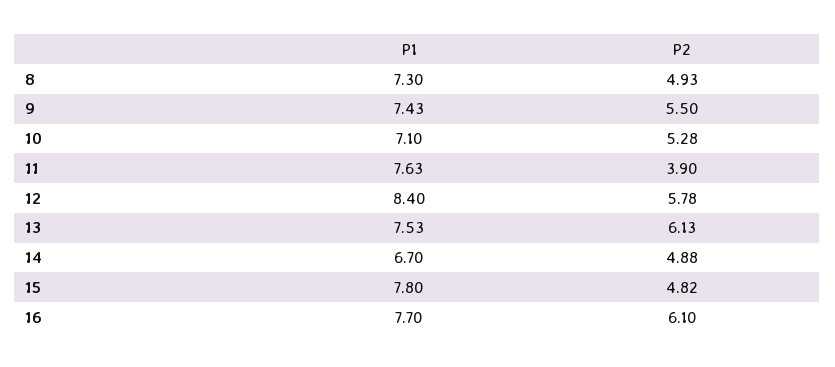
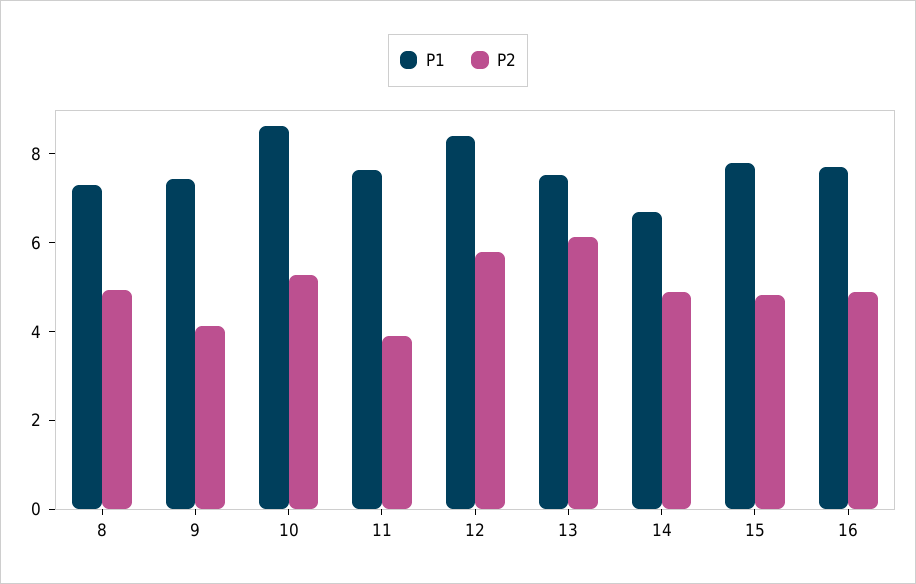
P2, 9: 5.5 -> 4
P1, 10: 7.1 -> 8.5
P2, 16: 6.1 -> 5

